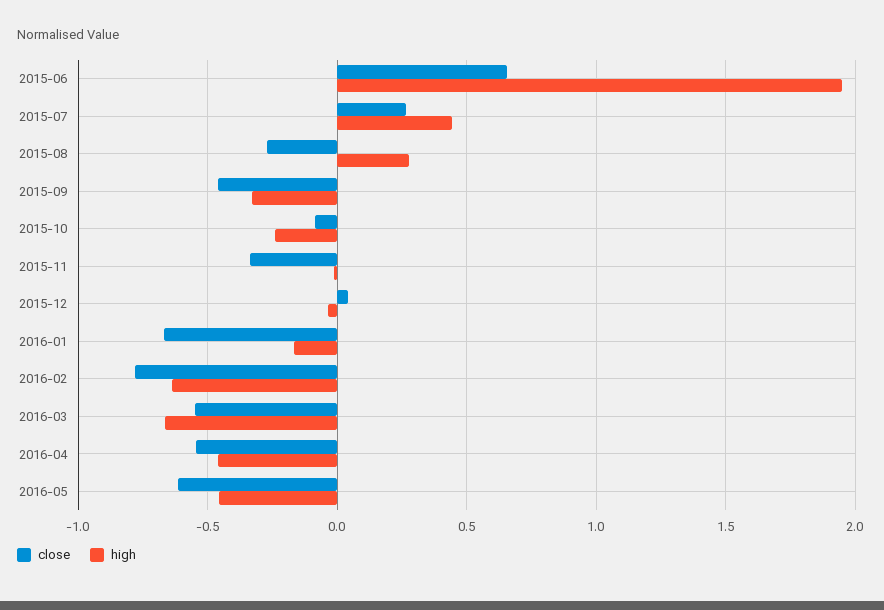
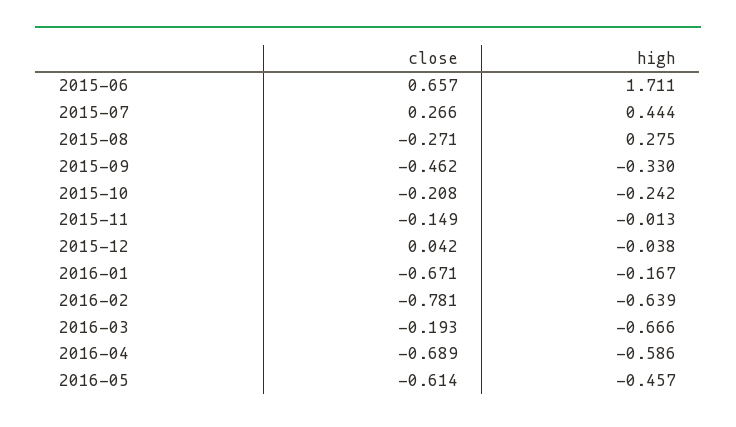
high, 2015-06: 1.95 -> 1.711
close, 2015-10: -0.1 -> -0.208
close, 2015-11: -0.35 -> -0.149
close, 2016-03: -0.55 -> -0.193
close, 2016-04: -0.55 -> -0.689
high, 2016-04: -0.45 -> -0.586

